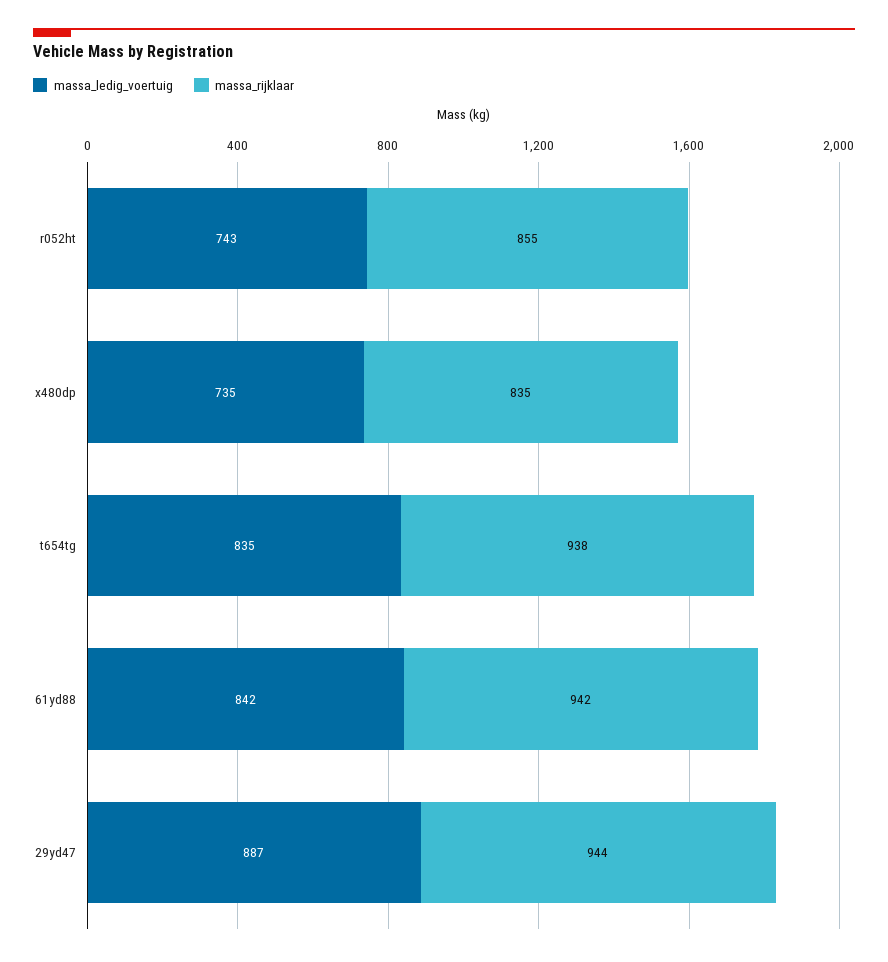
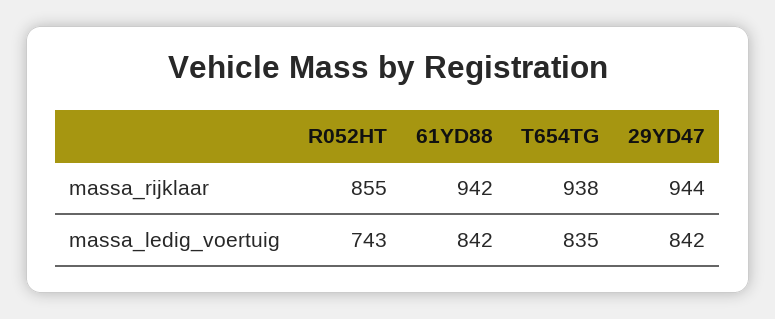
massa_ledig_voertuig, x480dp: 735 -> none
massa_rijklaar, x480dp: 835 -> none
massa_ledig_voertuig, 29yd47: 887 -> 842

